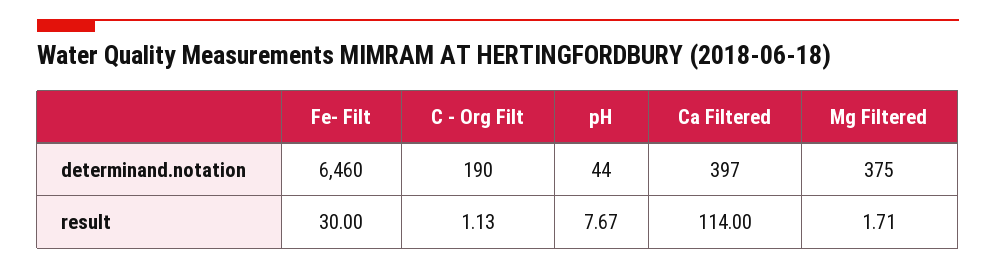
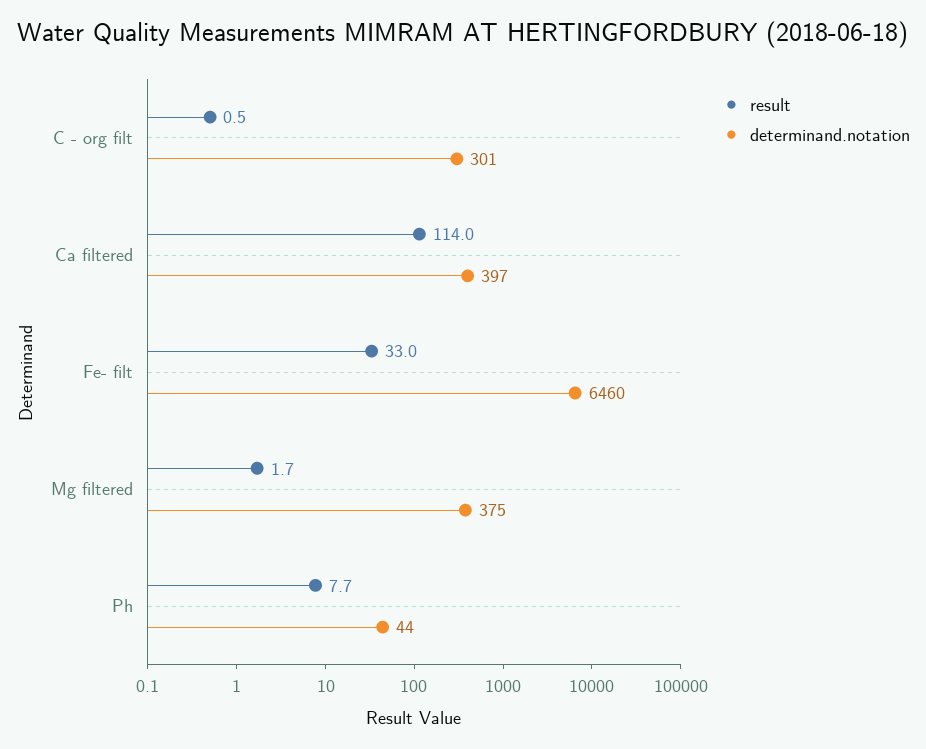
determinand.notation, C - Org Filt: 190 -> 301
result, Fe- Filt: 30 -> 33
result, C - Org Filt: 1.13 -> 0.5

